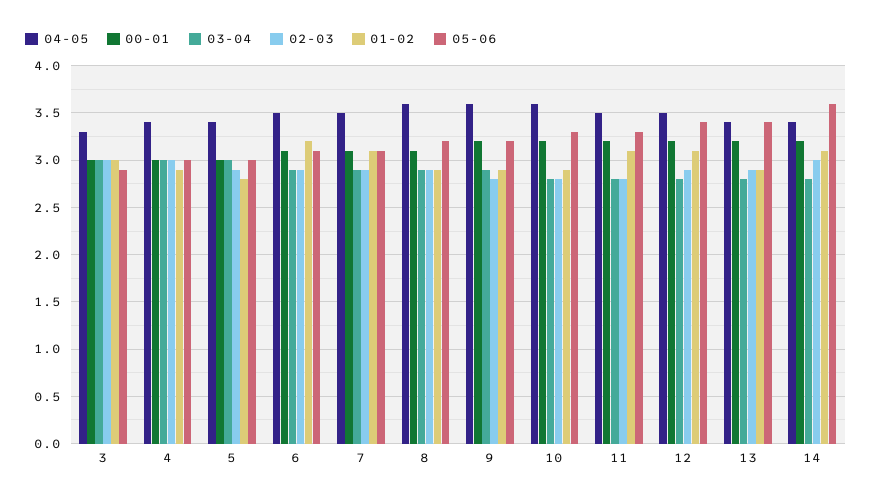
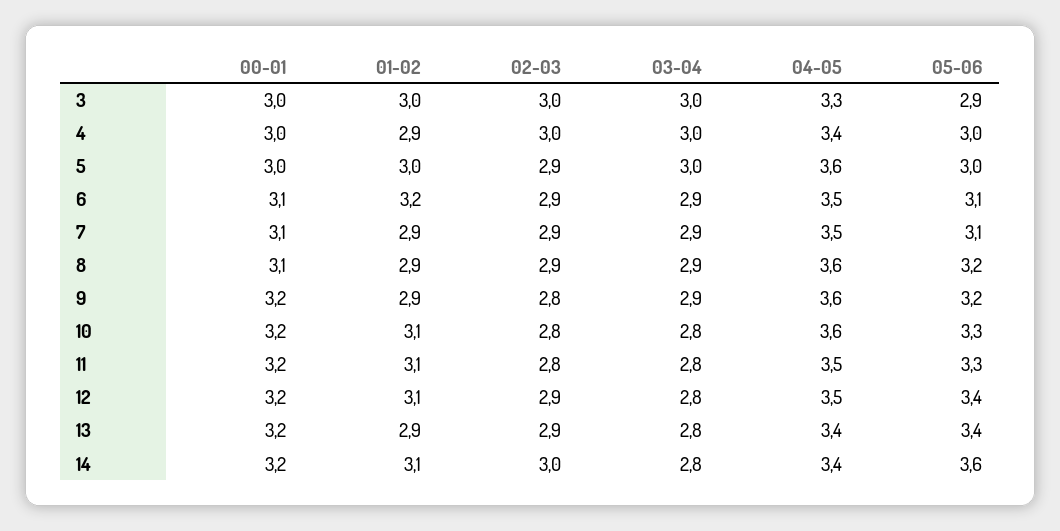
04-05, 5: 3.4 -> 3.6
01-02, 5: 2.8 -> 3
01-02, 7: 3.1 -> 2.9
01-02, 10: 2.9 -> 3.1

